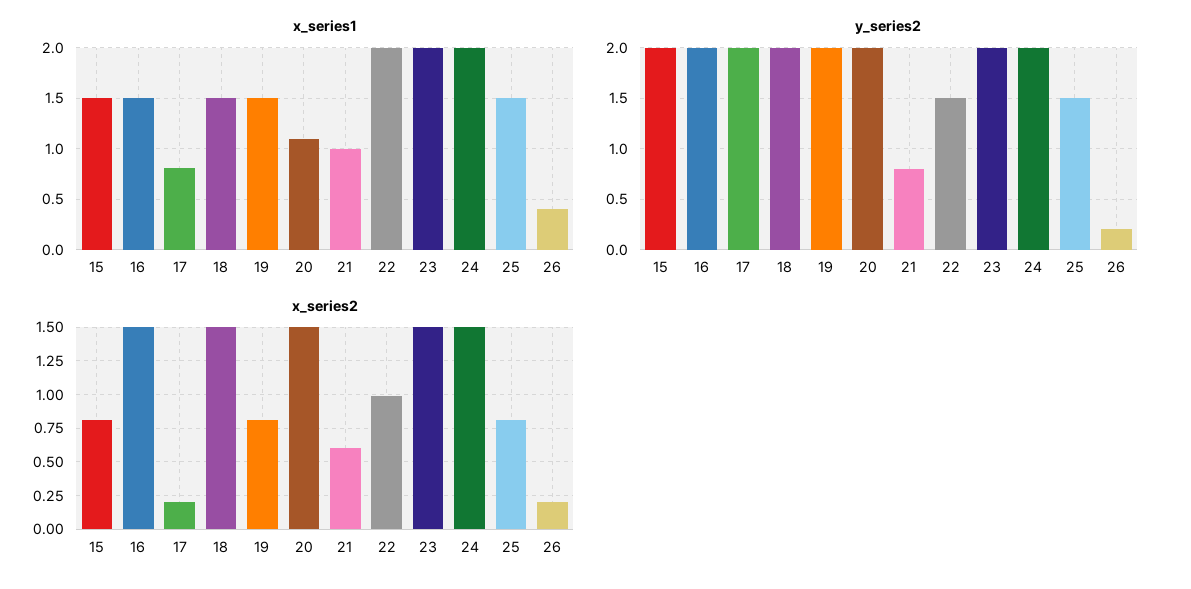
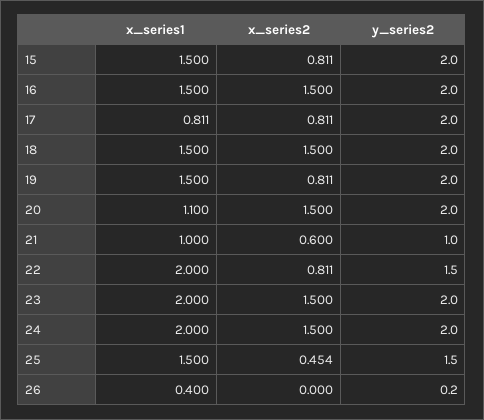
y_series2, 21: 0.8 -> 1
x_series2, 17: 0.2 -> 0.811
x_series2, 22: 1 -> 0.811
x_series2, 25: 0.8 -> 0.454
x_series2, 26: 0.2 -> 0

